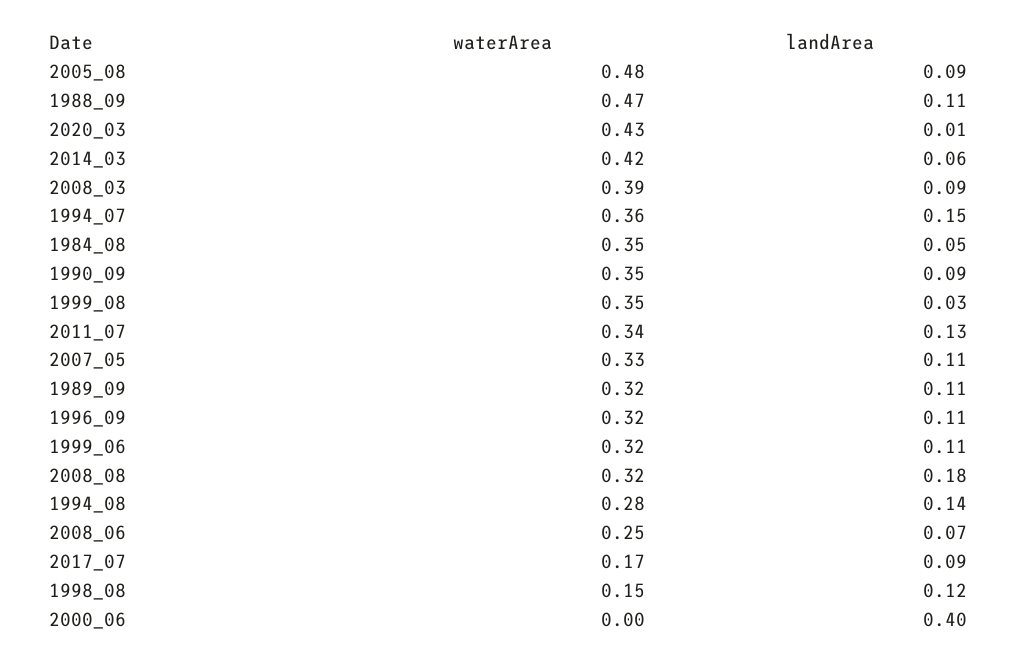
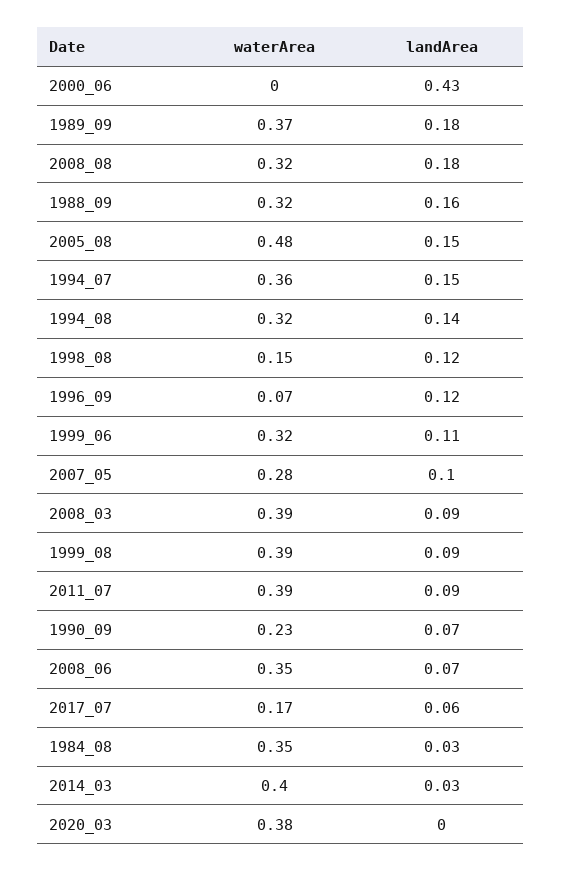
landArea, 2005_08: 0.09 -> 0.15
waterArea, 1988_09: 0.47 -> 0.32
landArea, 1988_09: 0.11 -> 0.16
waterArea, 2020_03: 0.43 -> 0.38
landArea, 2020_03: 0.01 -> 0
waterArea, 2014_03: 0.42 -> 0.4
landArea, 2014_03: 0.06 -> 0.03
landArea, 1984_08: 0.05 -> 0.03
waterArea, 1990_09: 0.35 -> 0.23
landArea, 1990_09: 0.09 -> 0.07
waterArea, 1999_08: 0.35 -> 0.39
landArea, 1999_08: 0.03 -> 0.09
waterArea, 2011_07: 0.34 -> 0.39
landArea, 2011_07: 0.13 -> 0.09
waterArea, 2007_05: 0.33 -> 0.28
landArea, 2007_05: 0.11 -> 0.1
waterArea, 1989_09: 0.32 -> 0.37
landArea, 1989_09: 0.11 -> 0.18
waterArea, 1996_09: 0.32 -> 0.07
landArea, 1996_09: 0.11 -> 0.12
waterArea, 1994_08: 0.28 -> 0.32
waterArea, 2008_06: 0.25 -> 0.35
landArea, 2017_07: 0.09 -> 0.06
landArea, 2000_06: 0.4 -> 0.43

